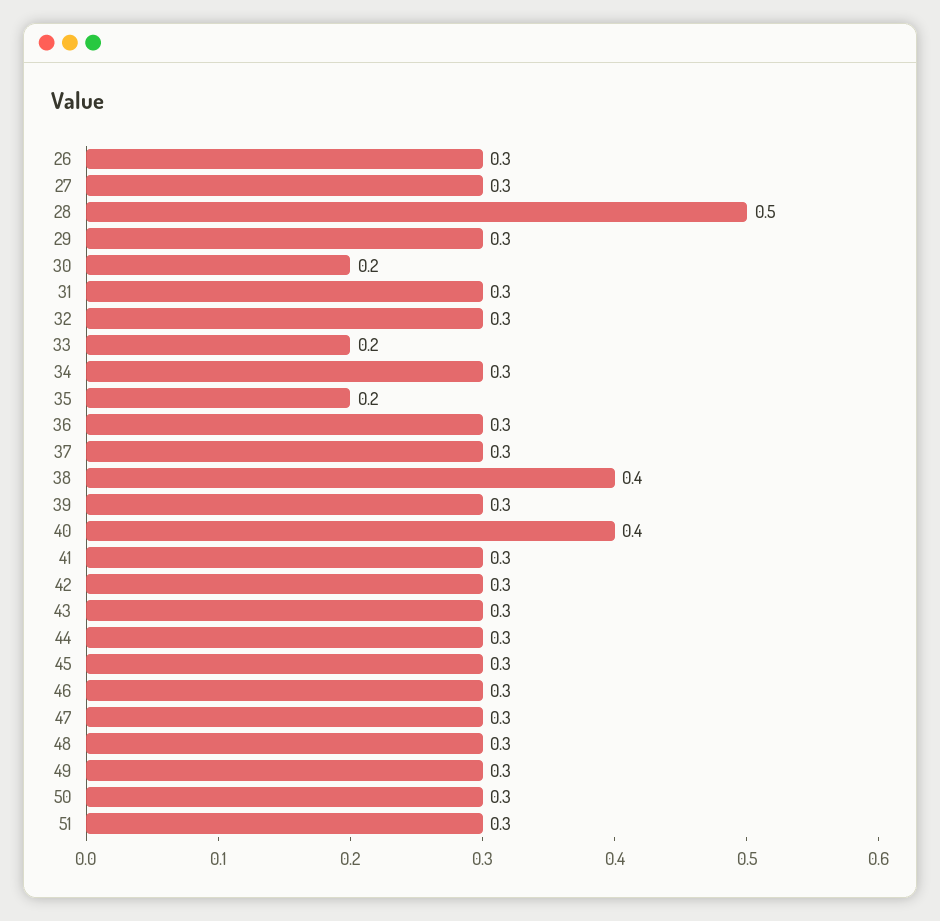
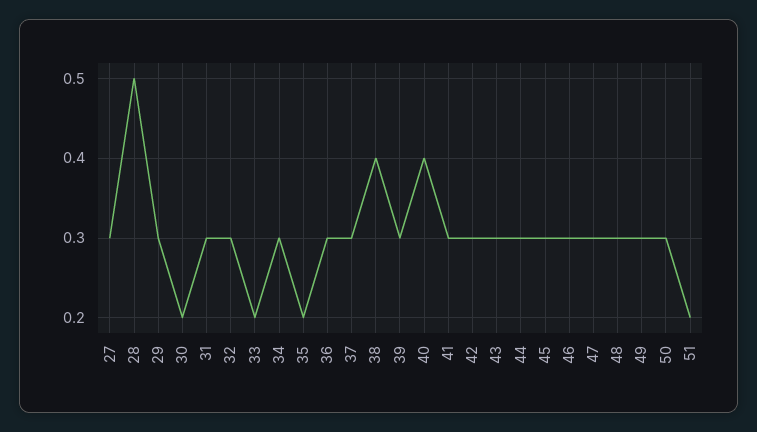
26: 0.3 -> none
51: 0.3 -> 0.2

